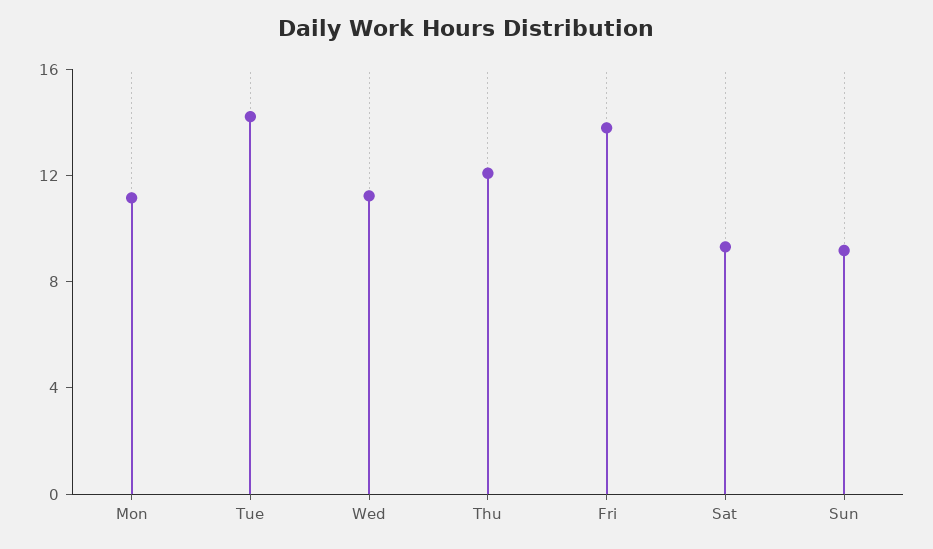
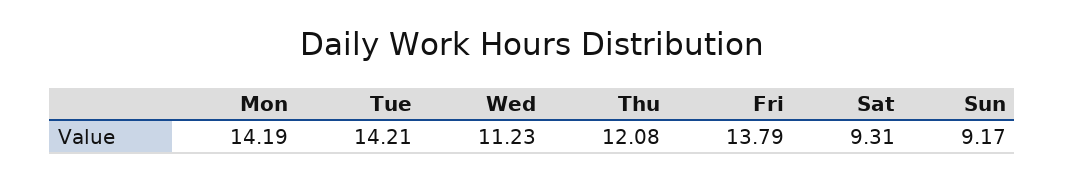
Mon: 11 -> 14.19

